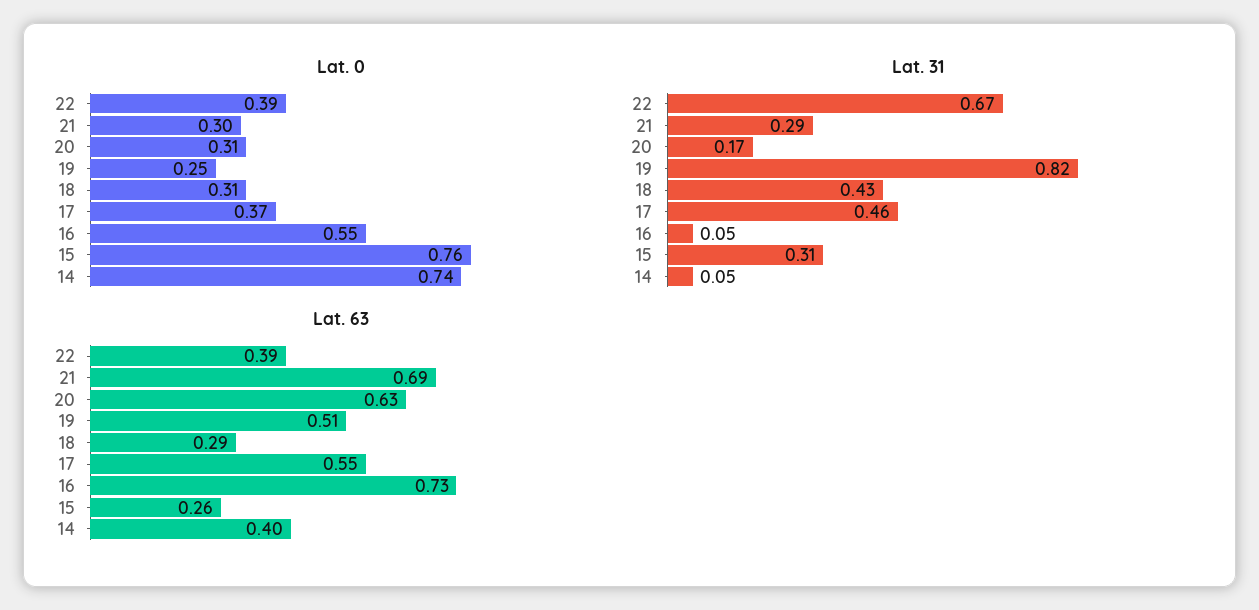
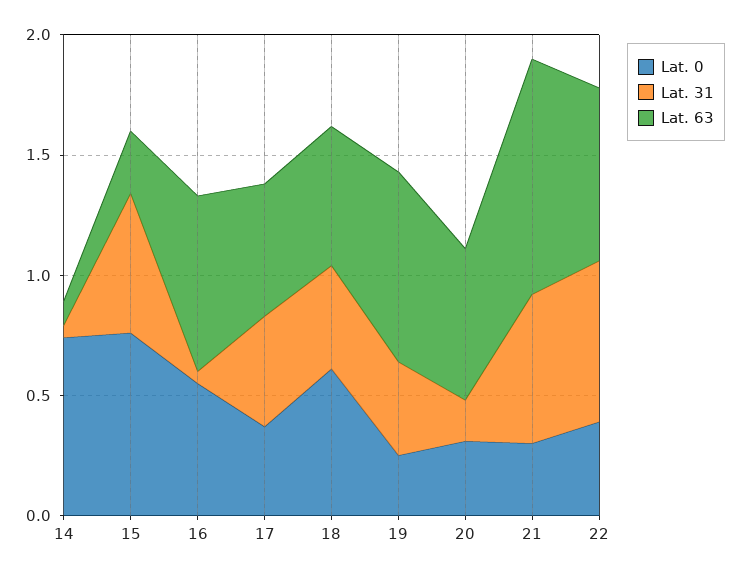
Lat. 0, 18: 0.31 -> 0.6
Lat. 31, 21: 0.29 -> 0.6
Lat. 31, 19: 0.82 -> 0.4
Lat. 31, 15: 0.31 -> 0.6
Lat. 63, 22: 0.39 -> 0.7
Lat. 63, 21: 0.69 -> 1
Lat. 63, 19: 0.51 -> 0.8
Lat. 63, 18: 0.29 -> 0.6
Lat. 63, 14: 0.4 -> 0.1

